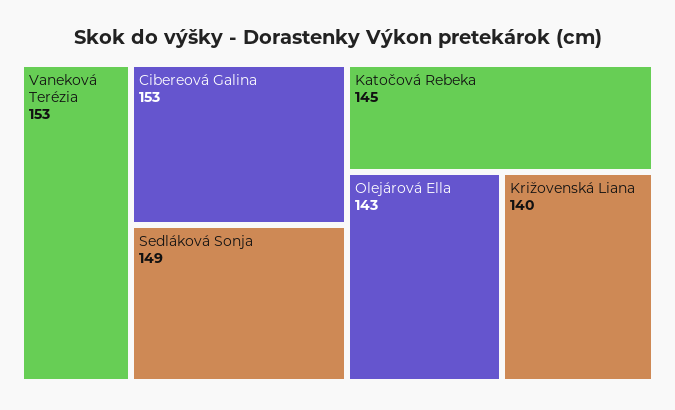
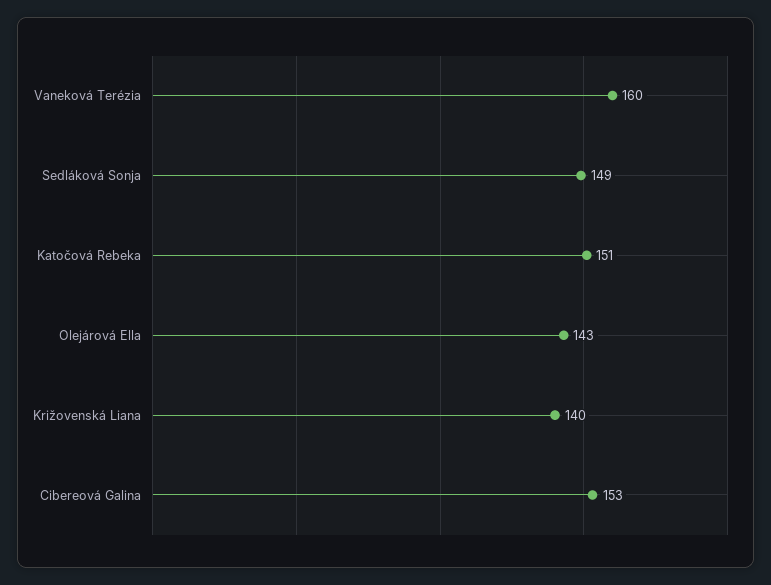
Vaneková Terézia: 153 -> 160
Katočová Rebeka: 145 -> 151

